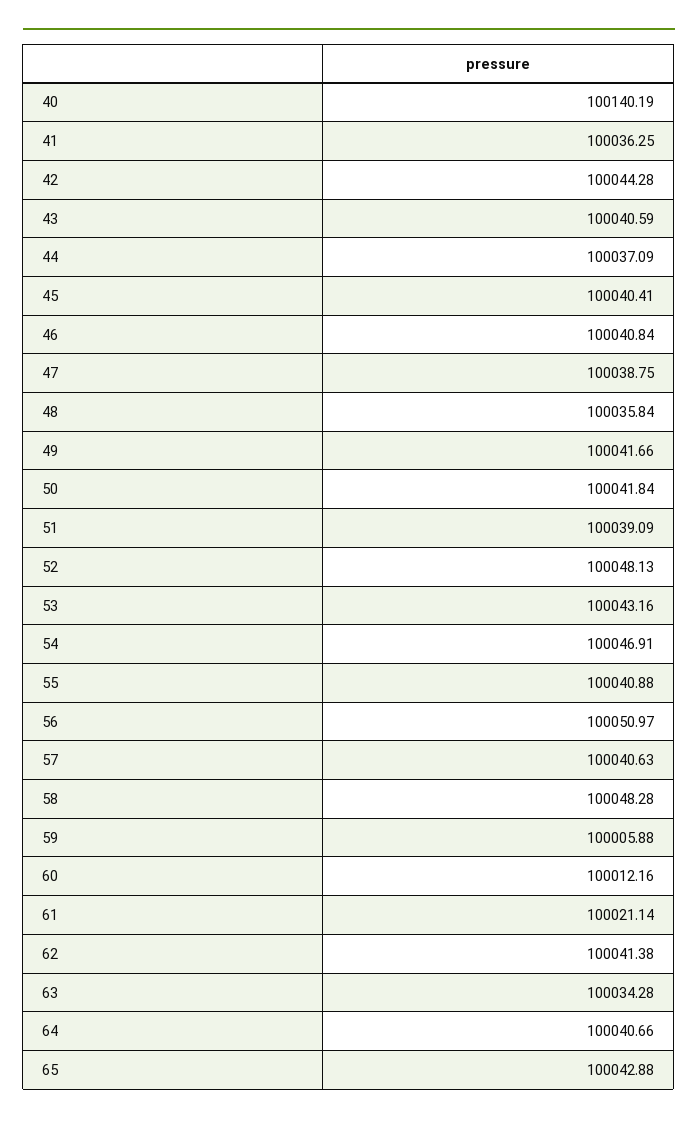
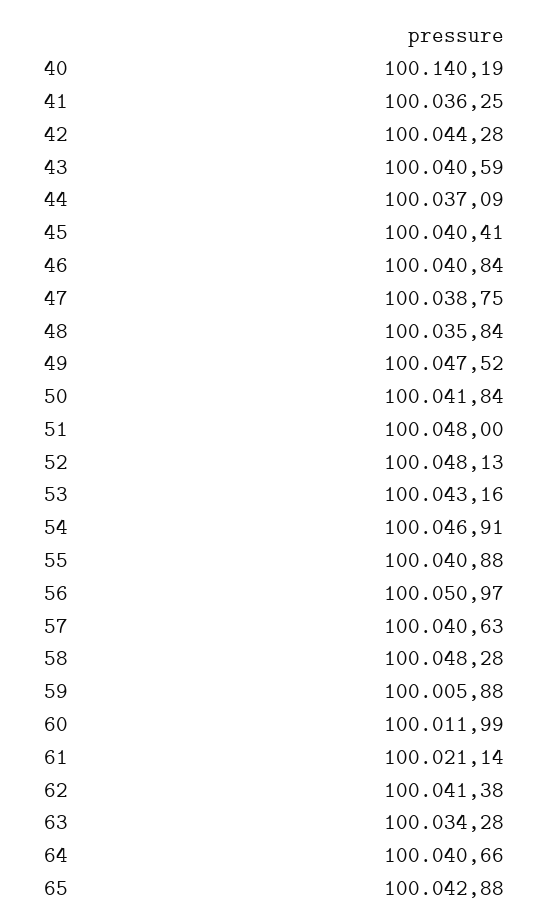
49: 100041.66 -> 100047.52
51: 100039.09 -> 100048
60: 100012.16 -> 100011.99

